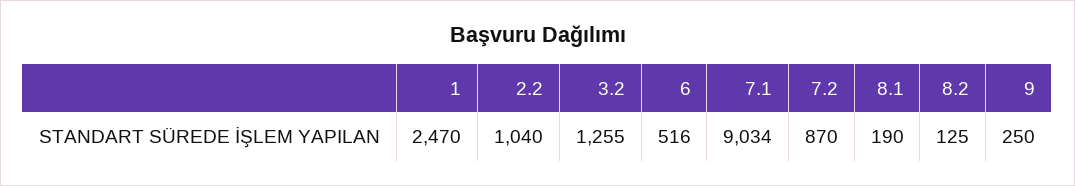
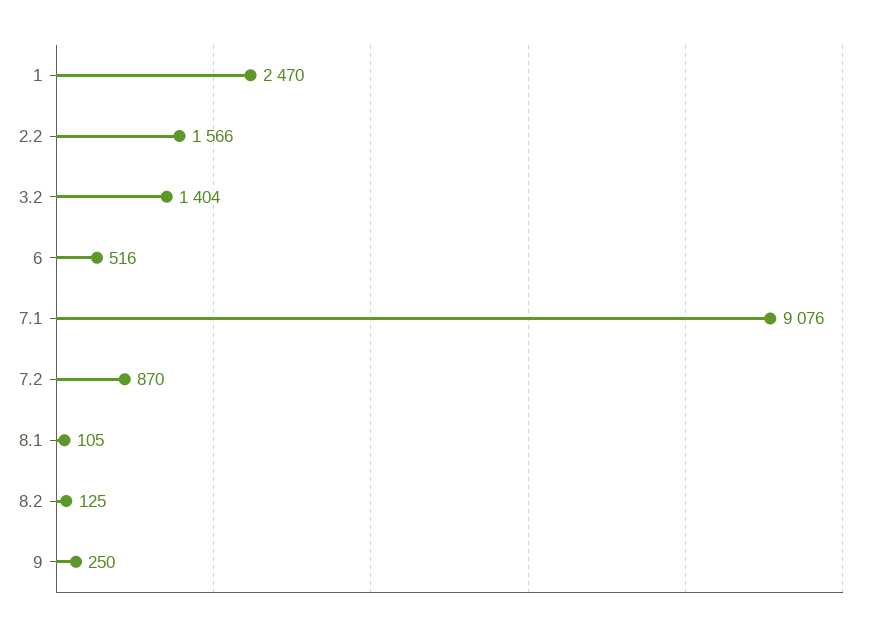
2.2: 1040 -> 1566
3.2: 1255 -> 1404
7.1: 9034 -> 9076
8.1: 190 -> 105

